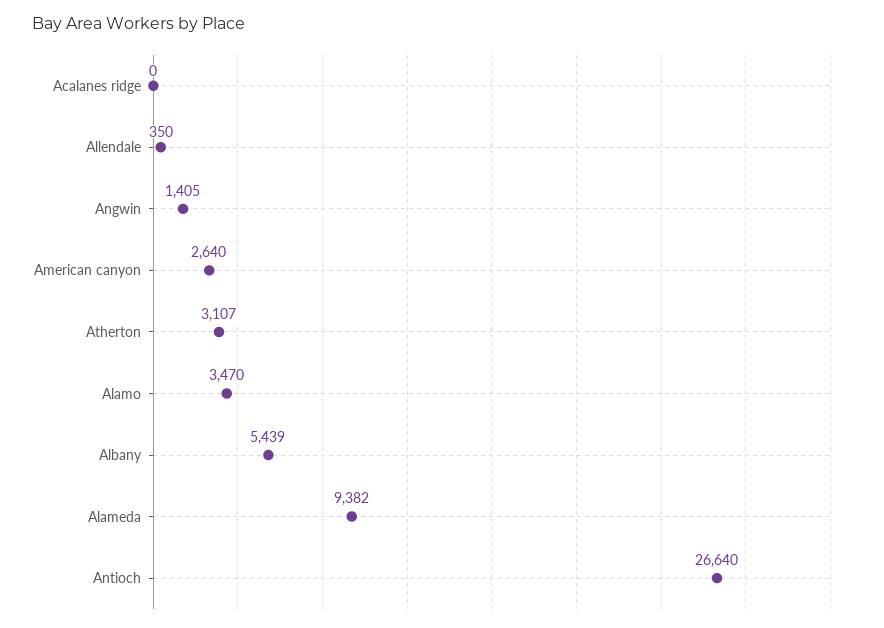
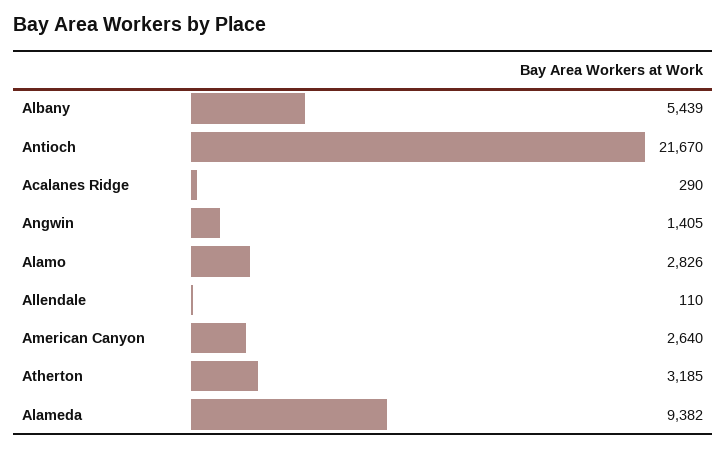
Acalanes ridge: 0 -> 290
Allendale: 350 -> 110
Atherton: 3107 -> 3185
Alamo: 3470 -> 2826
Antioch: 26640 -> 21670

